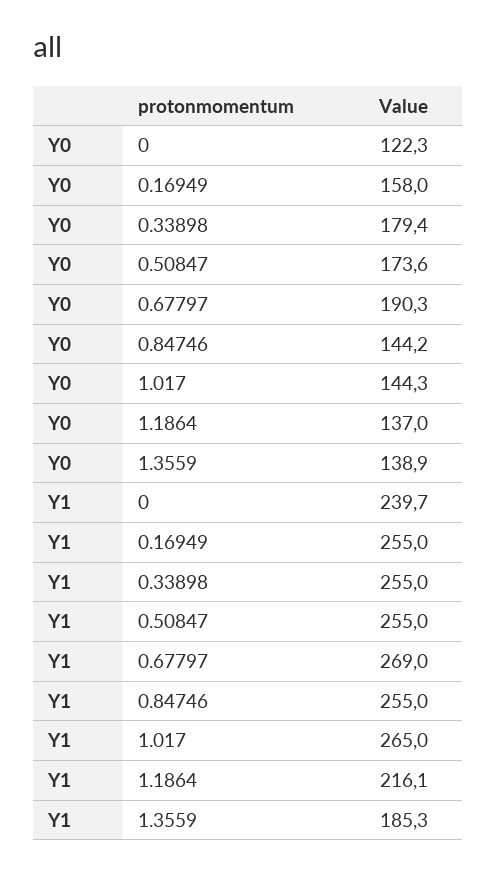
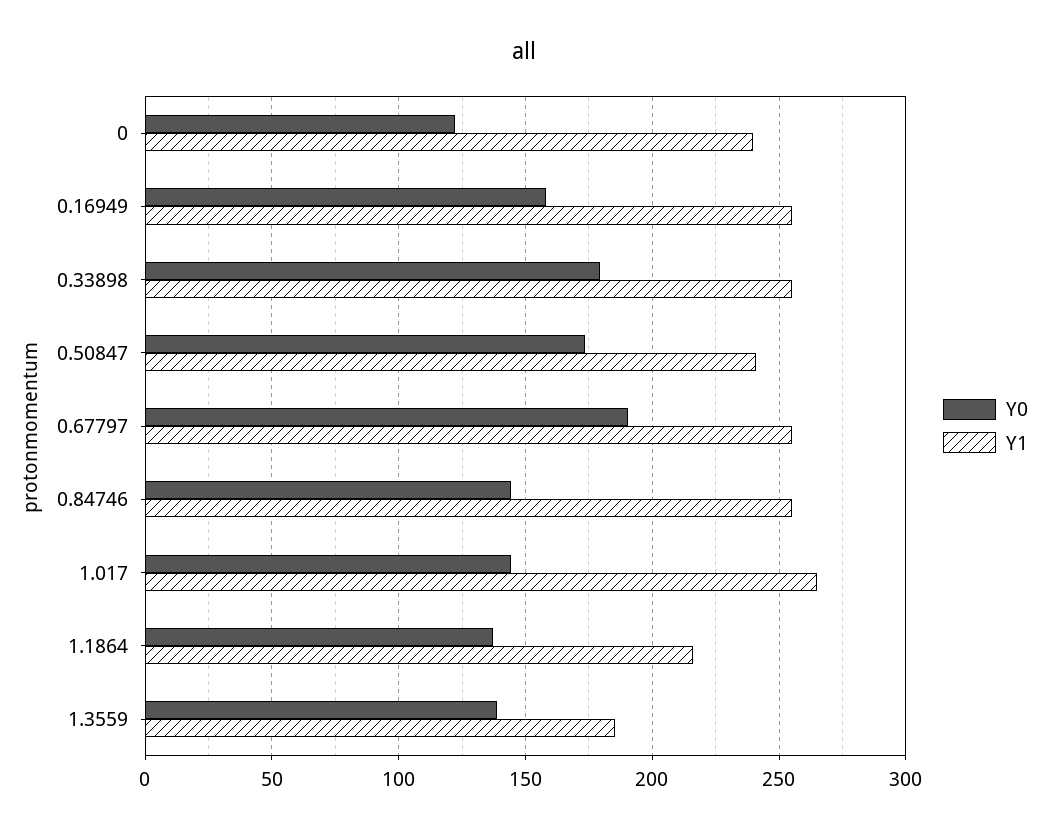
Y1, 0.50847: 255 -> 240
Y1, 0.67797: 269 -> 255

